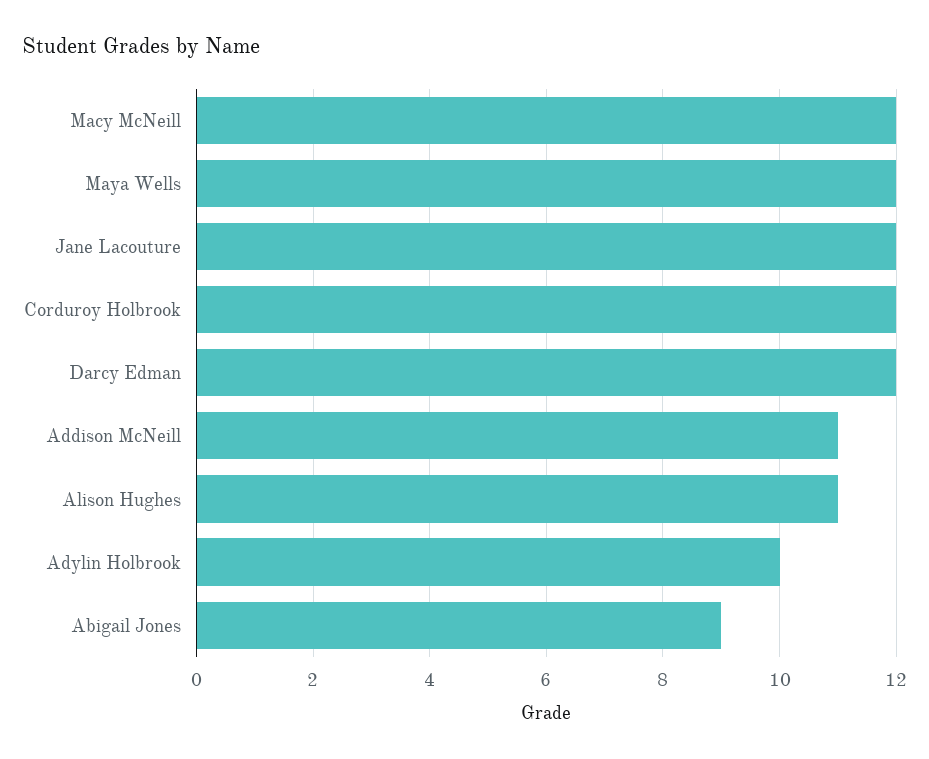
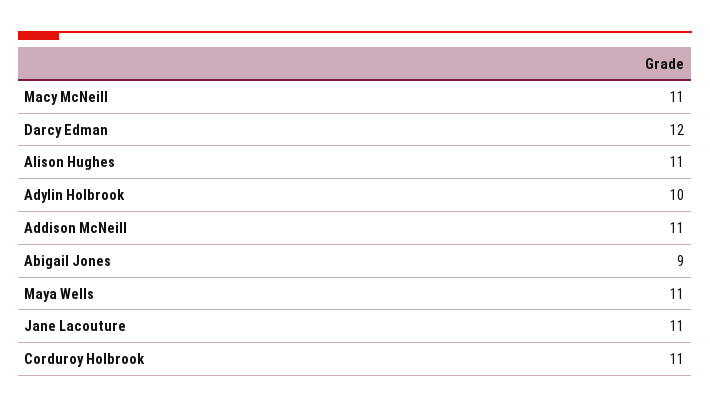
Macy McNeill: 12 -> 11
Maya Wells: 12 -> 11
Jane Lacouture: 12 -> 11
Corduroy Holbrook: 12 -> 11

